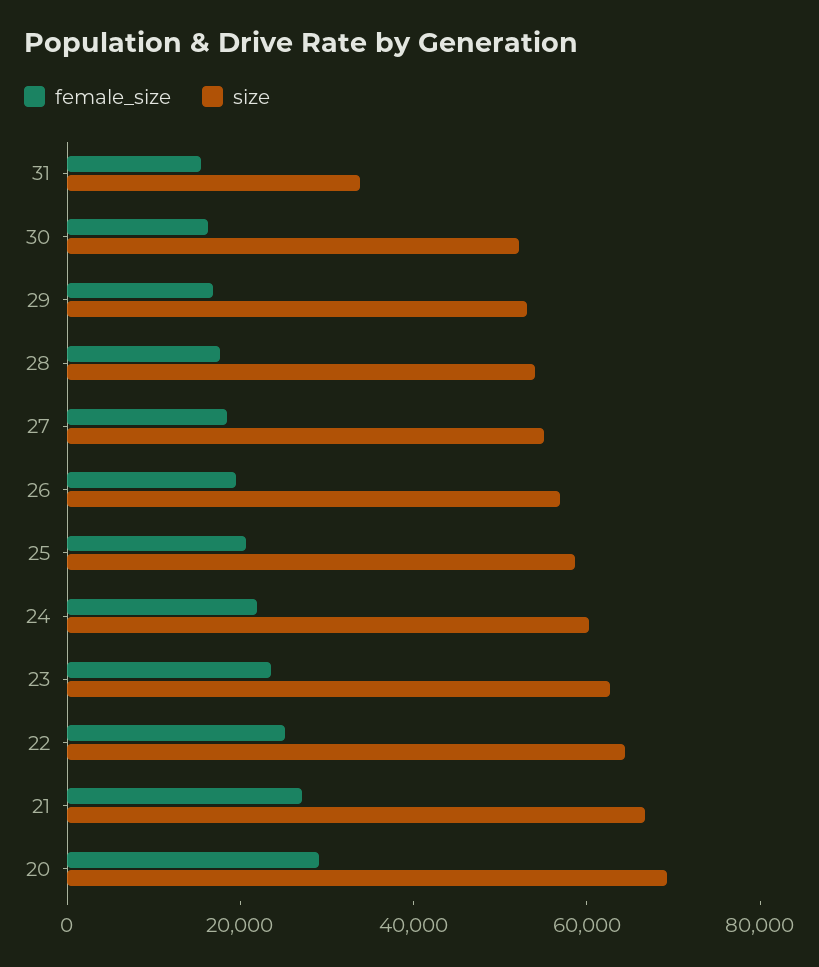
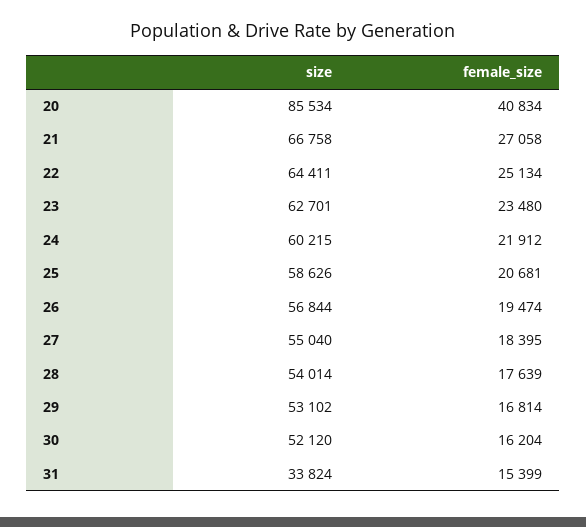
female_size, 20: 30000 -> 40834
size, 20: 70000 -> 85534

